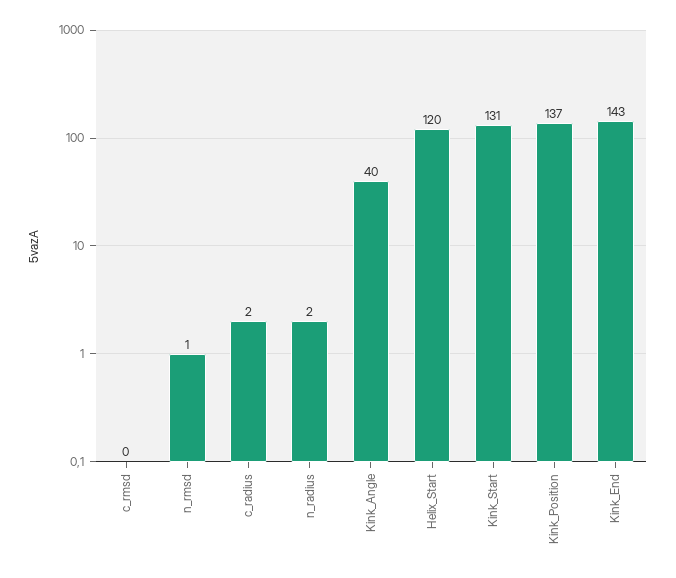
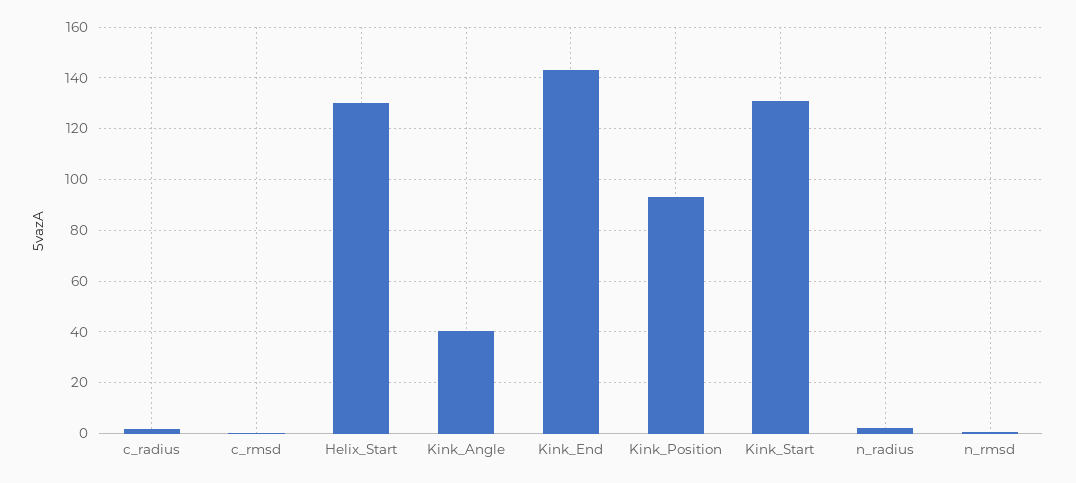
Helix_Start: 120 -> 130
Kink_Position: 137 -> 92.5

